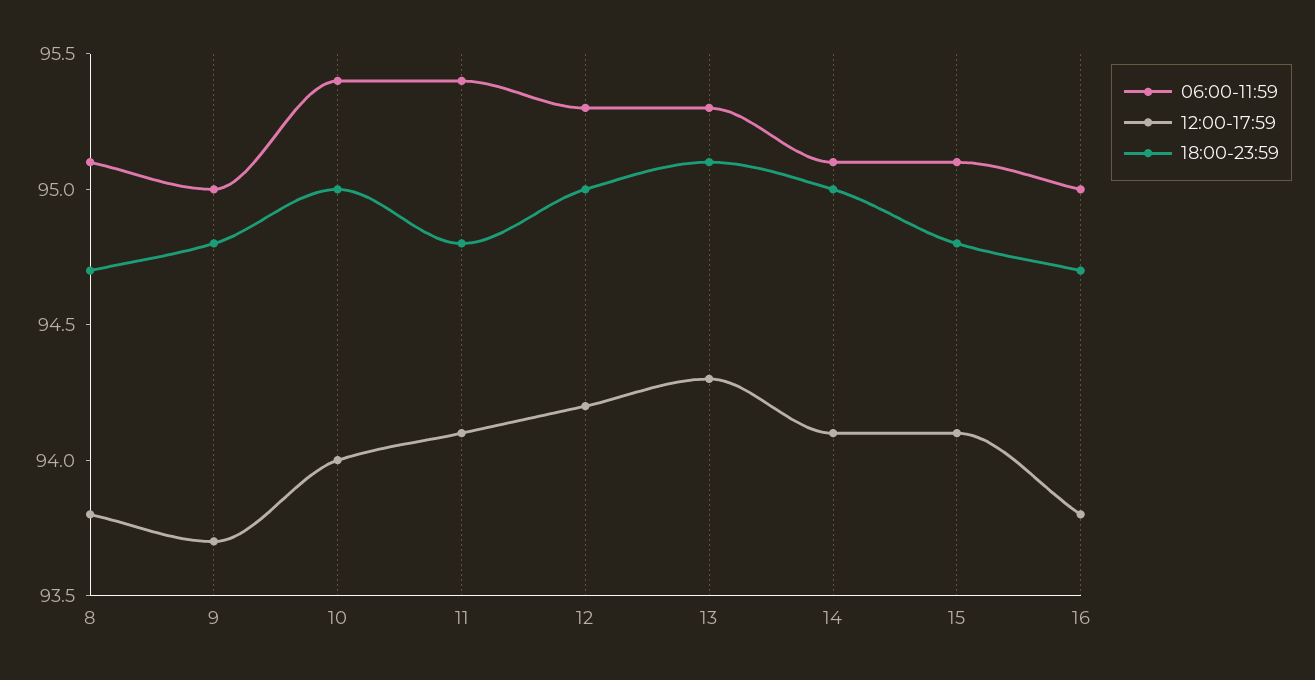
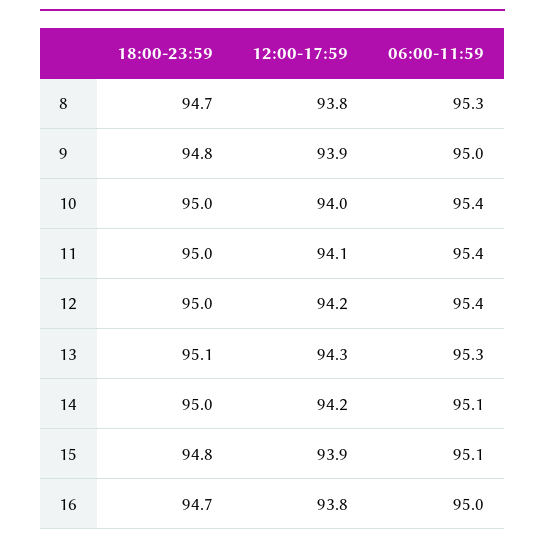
06:00-11:59, 8: 95.1 -> 95.3
12:00-17:59, 9: 93.7 -> 93.9
18:00-23:59, 11: 94.8 -> 95
06:00-11:59, 12: 95.3 -> 95.4
12:00-17:59, 14: 94.1 -> 94.2
12:00-17:59, 15: 94.1 -> 93.9

